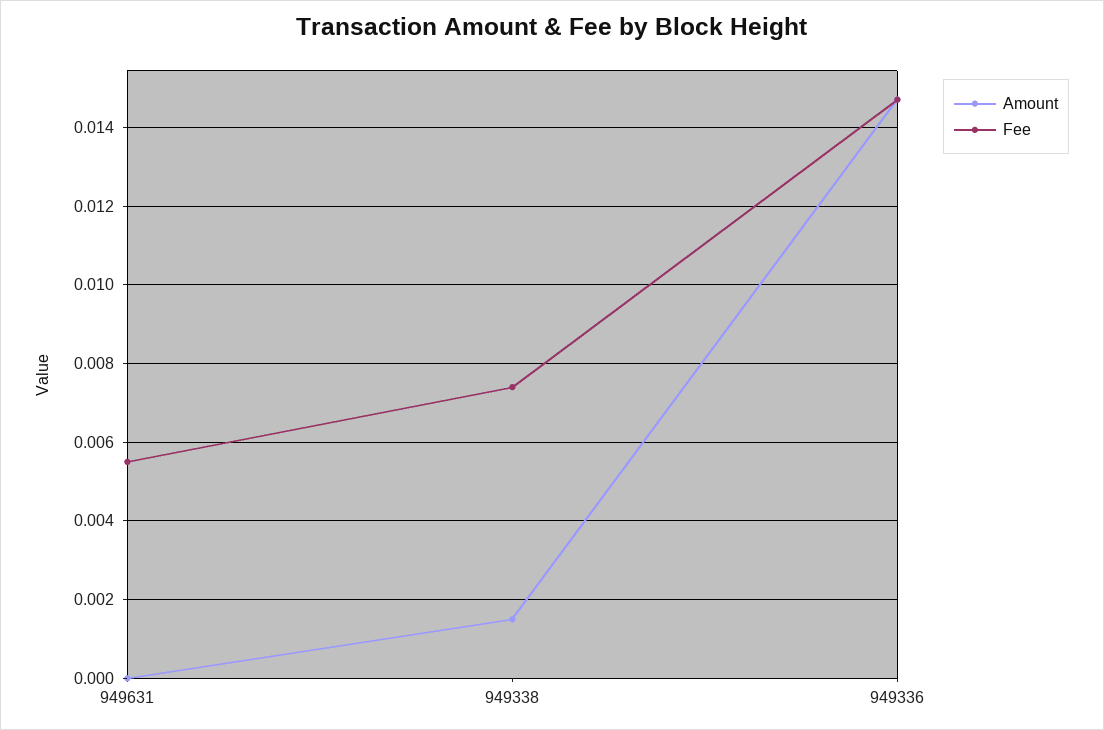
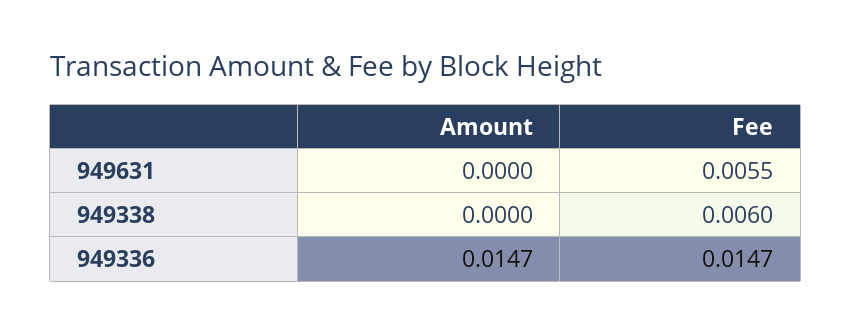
Amount, 949338: 0.0015 -> 0
Fee, 949338: 0.0075 -> 0.006

